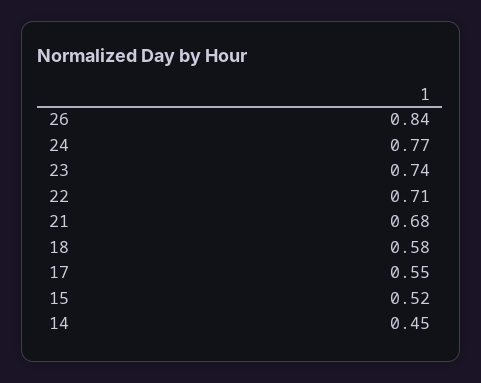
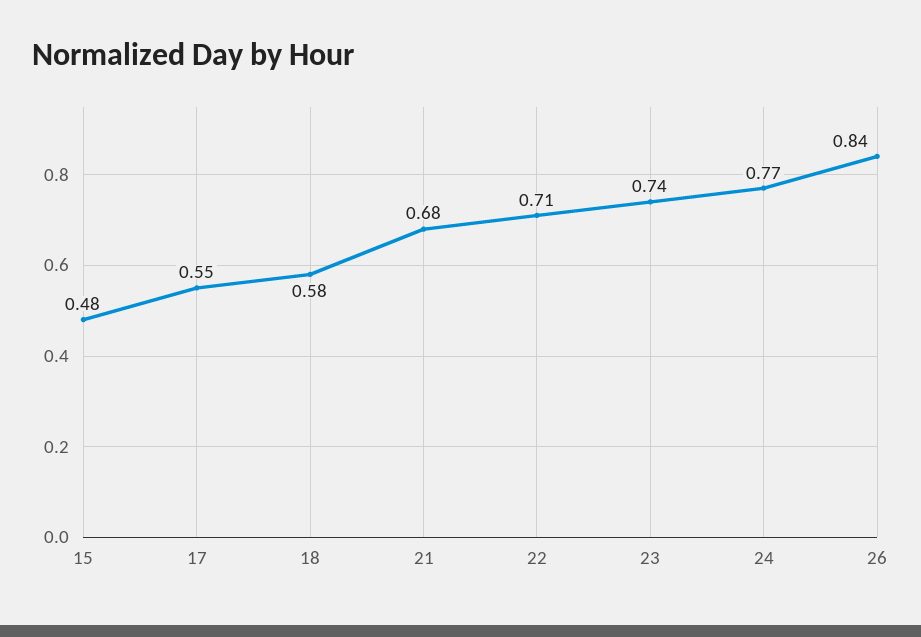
15: 0.52 -> 0.48
14: 0.45 -> none

